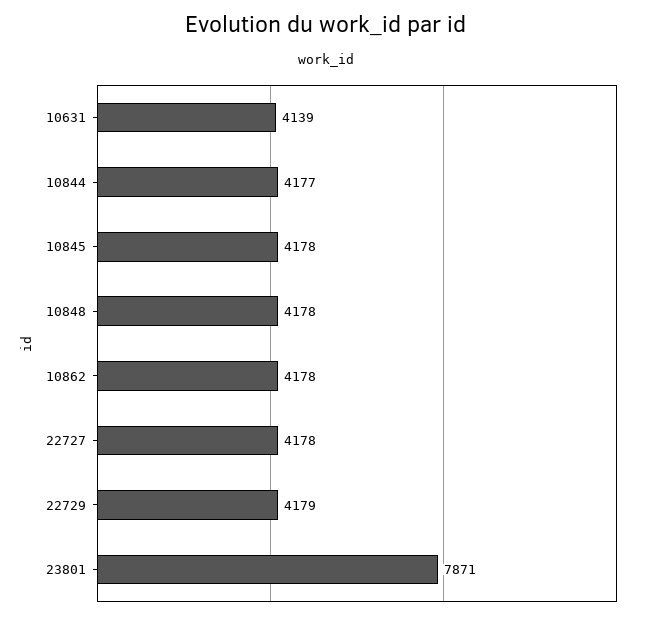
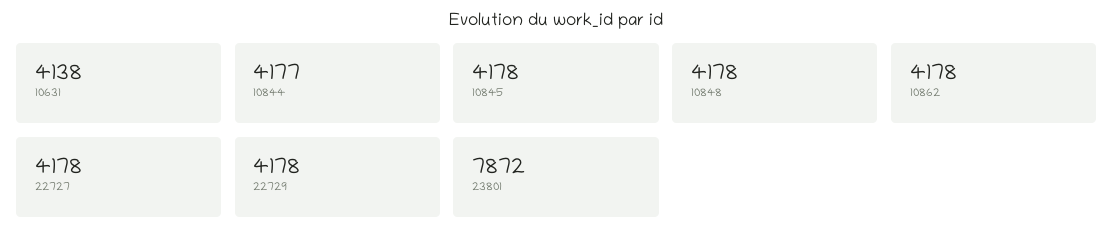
10631: 4139 -> 4138
22729: 4179 -> 4178
23801: 7871 -> 7872

